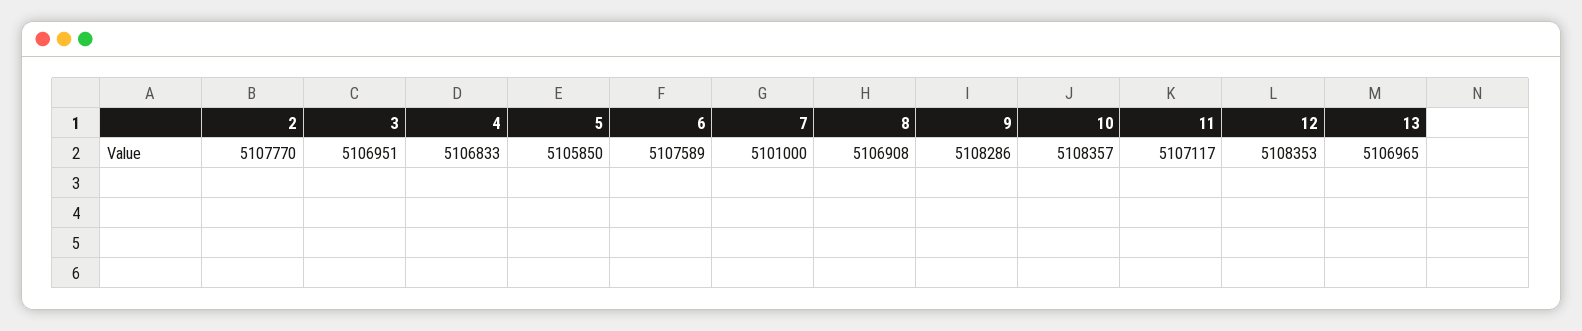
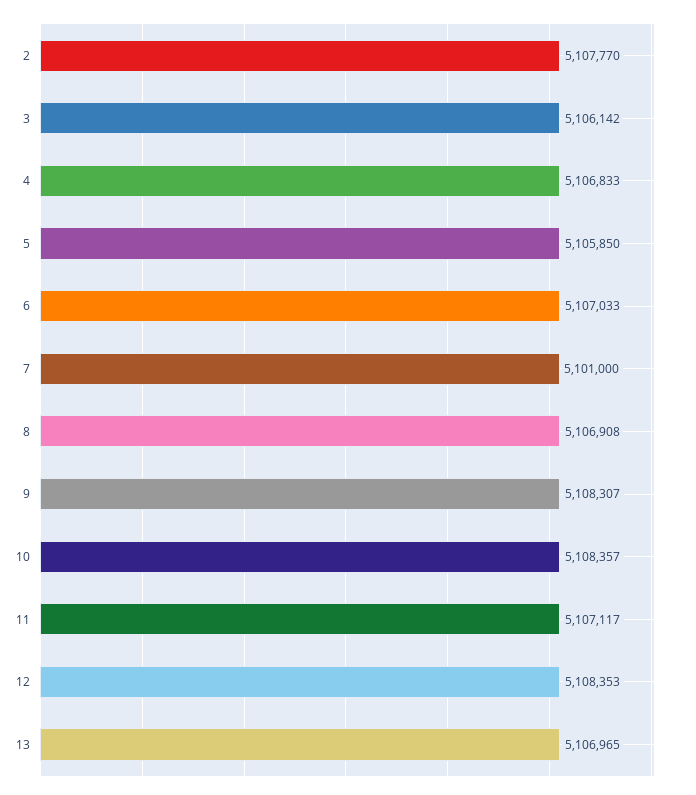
3: 5106951 -> 5106142
6: 5107589 -> 5107033
9: 5108286 -> 5108307

